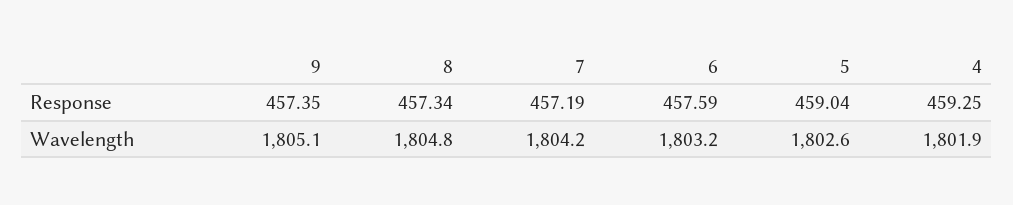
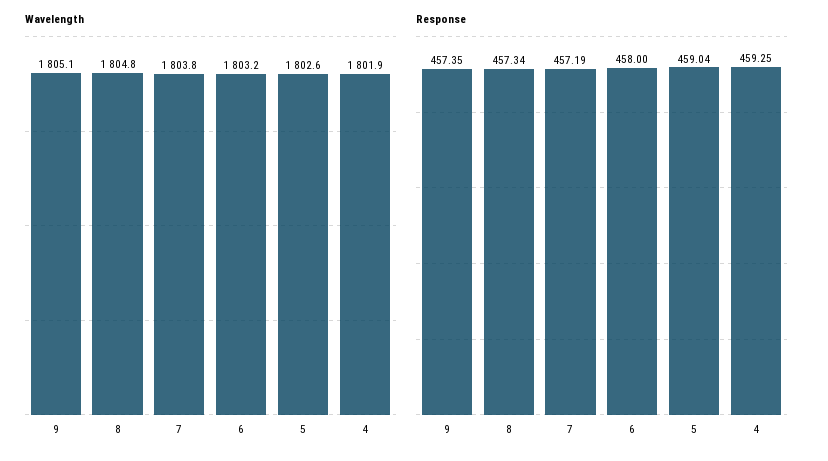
Response, 6: 457.59 -> 458
Wavelength, 7: 1804.2 -> 1803.8

